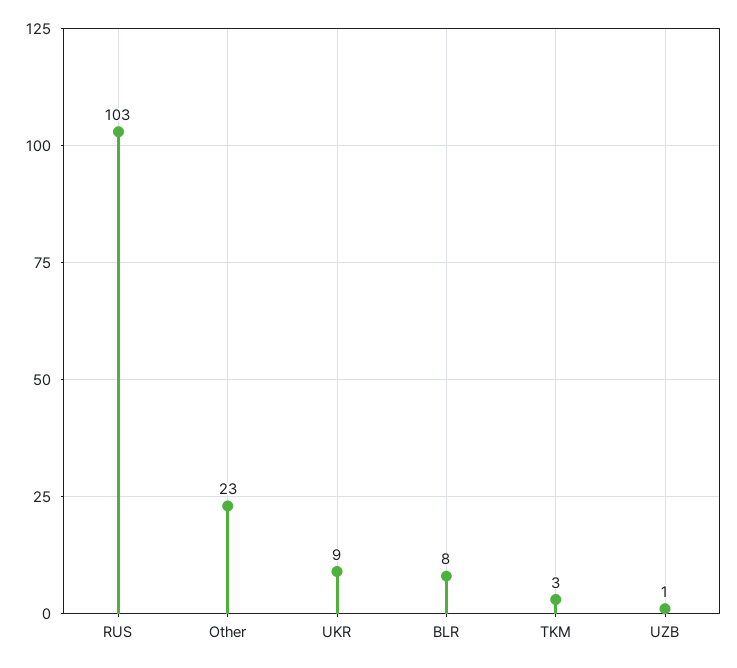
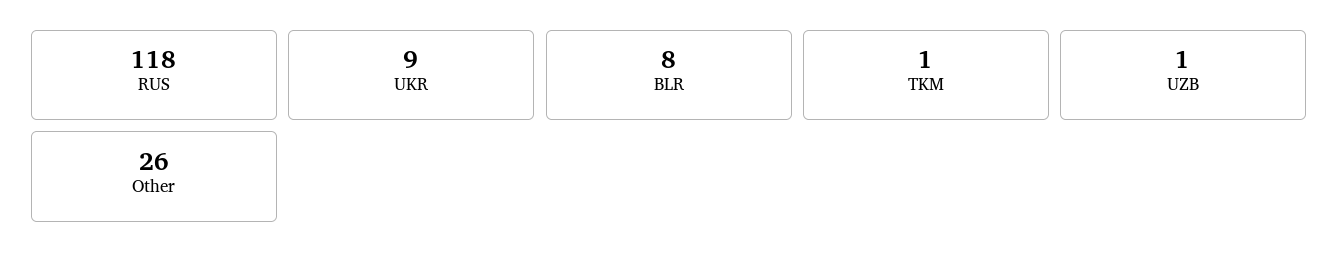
RUS: 103 -> 118
Other: 23 -> 26
TKM: 3 -> 1

